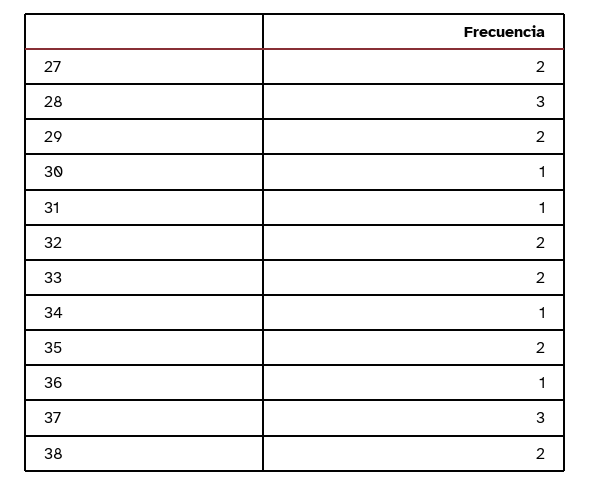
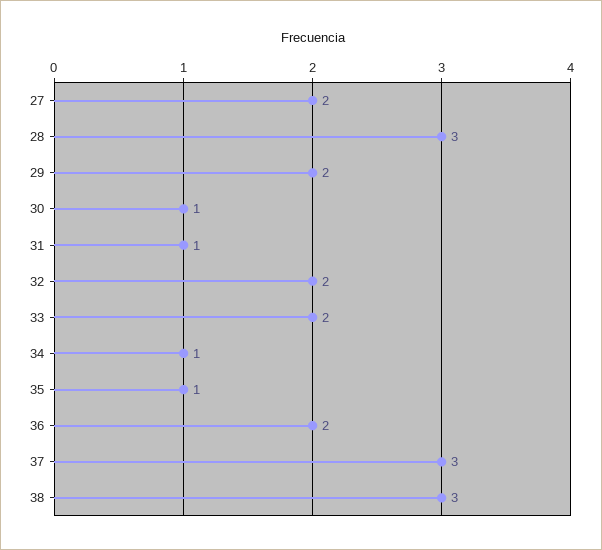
35: 2 -> 1
36: 1 -> 2
38: 2 -> 3

